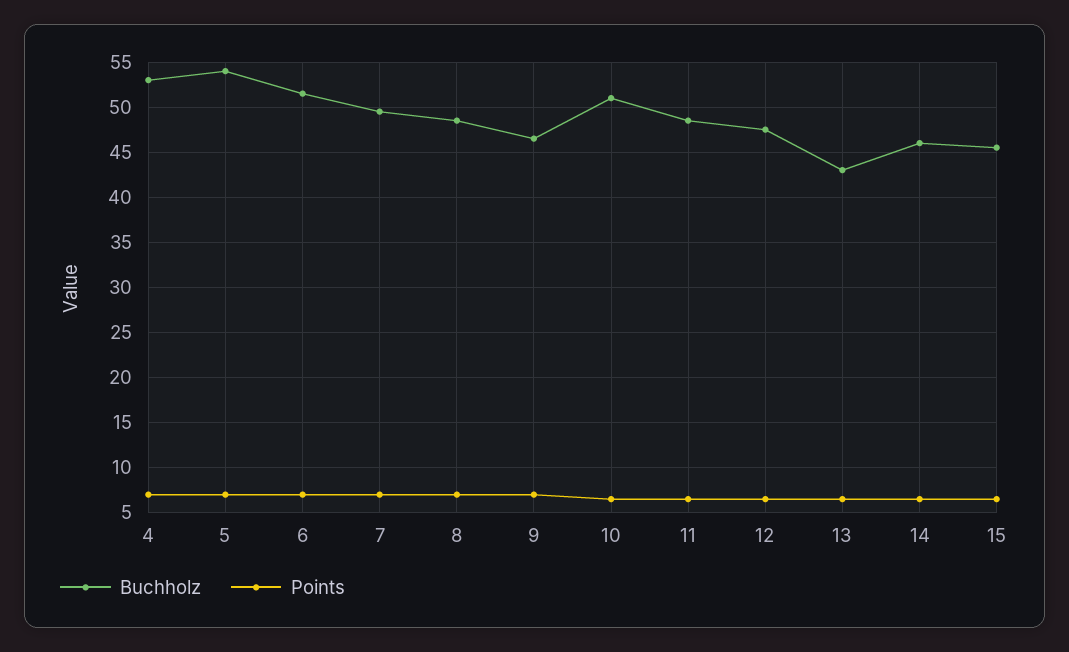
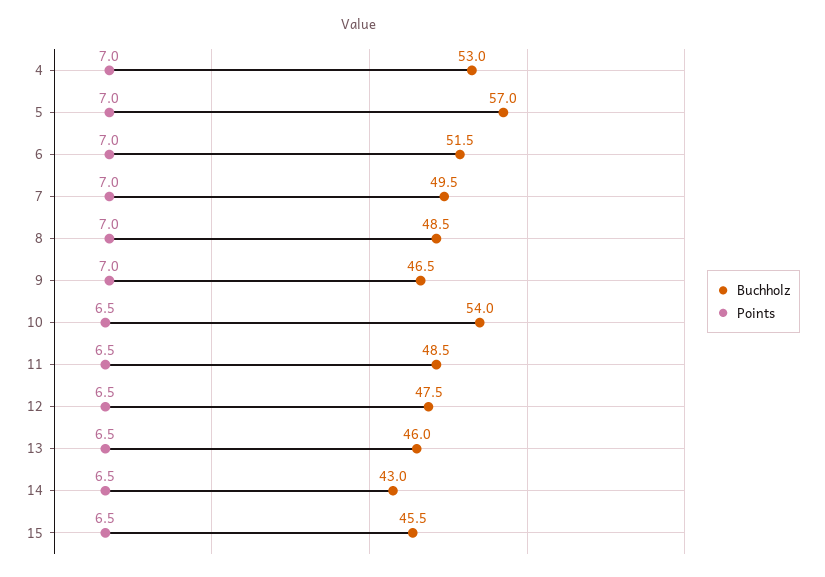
Buchholz, 5: 54 -> 57
Buchholz, 10: 51 -> 54
Buchholz, 13: 43 -> 46
Buchholz, 14: 46 -> 43

